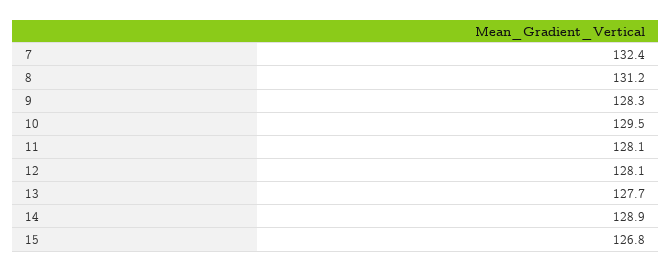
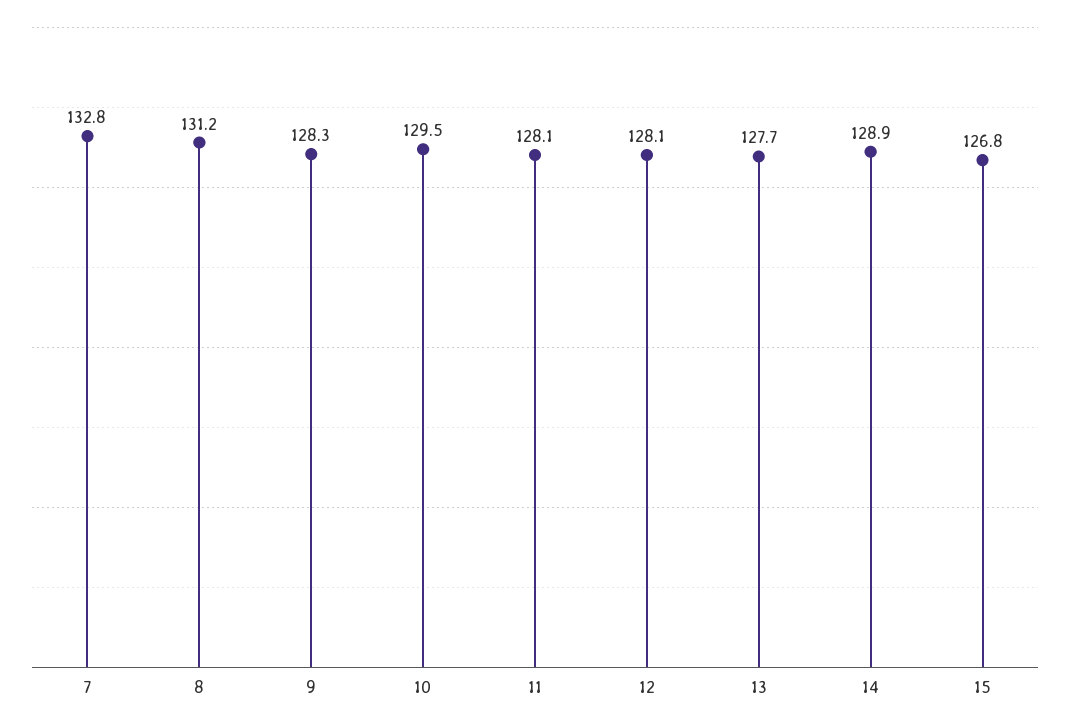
7: 132.4 -> 132.8

